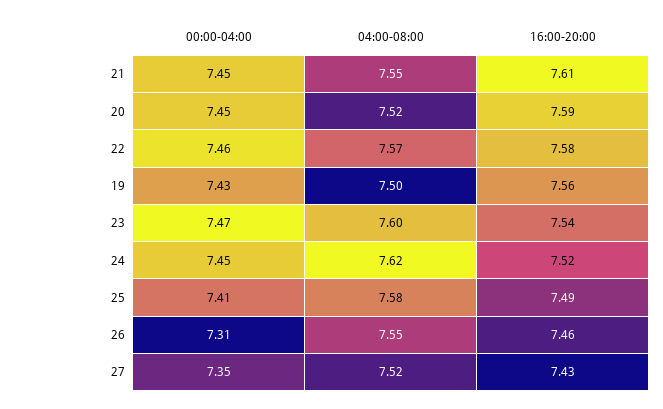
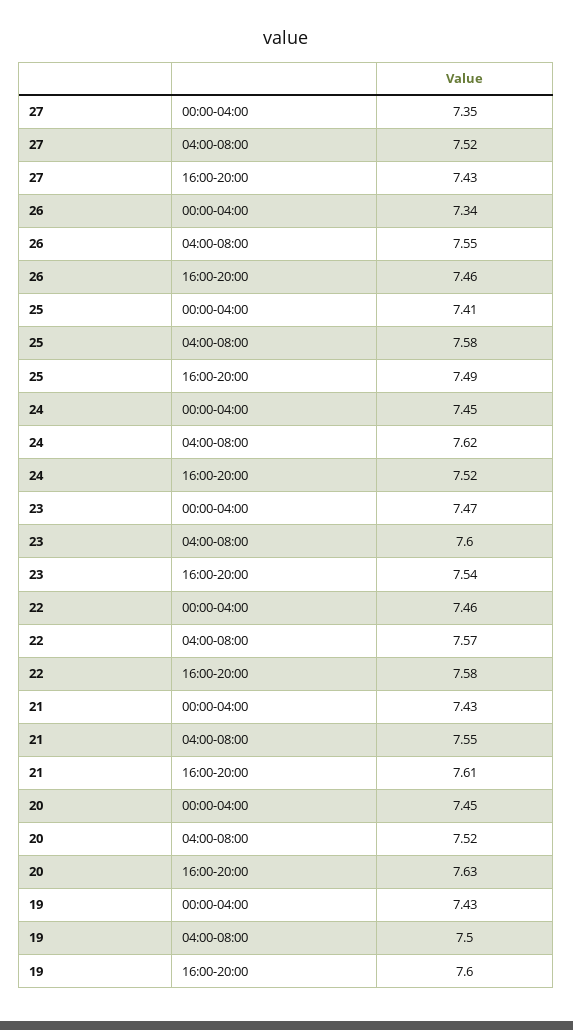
00:00-04:00, 21: 7.45 -> 7.43
16:00-20:00, 20: 7.59 -> 7.63
16:00-20:00, 19: 7.56 -> 7.6
00:00-04:00, 26: 7.31 -> 7.34

